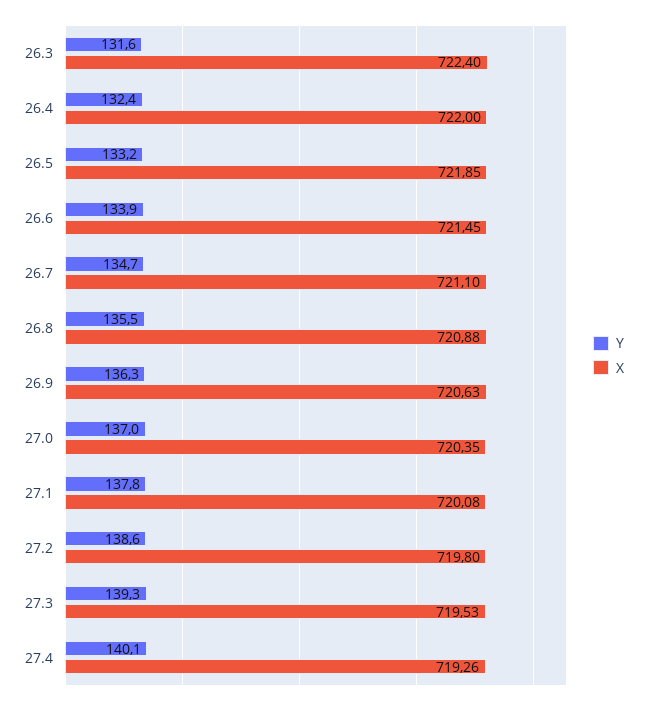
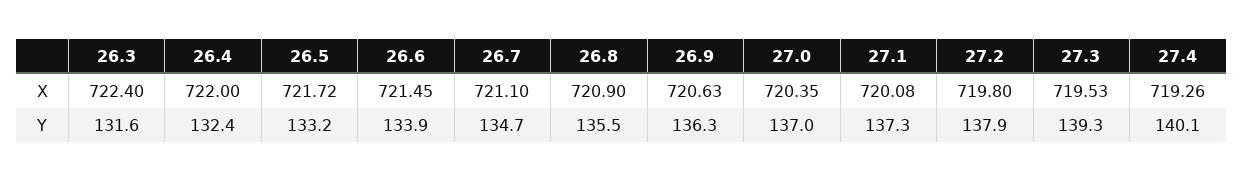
X, 26.5: 721.85 -> 721.72
X, 26.8: 720.88 -> 720.9
Y, 27.1: 137.8 -> 137.3
Y, 27.2: 138.6 -> 137.9

